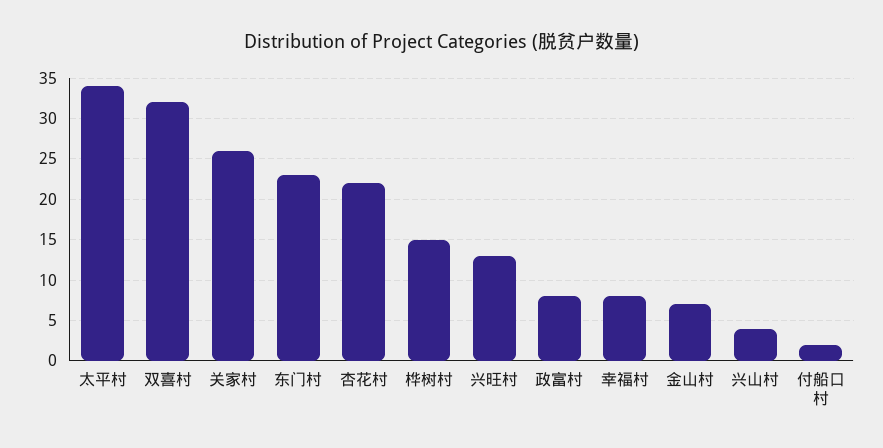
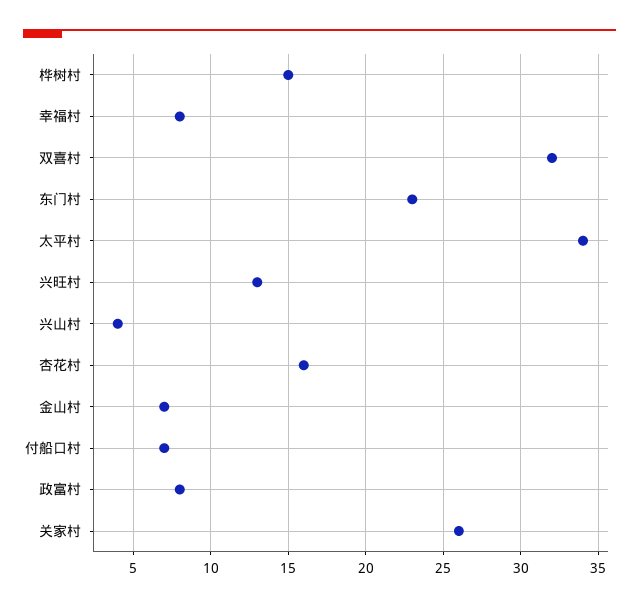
杏花村: 22 -> 16
付船口村: 2 -> 7

